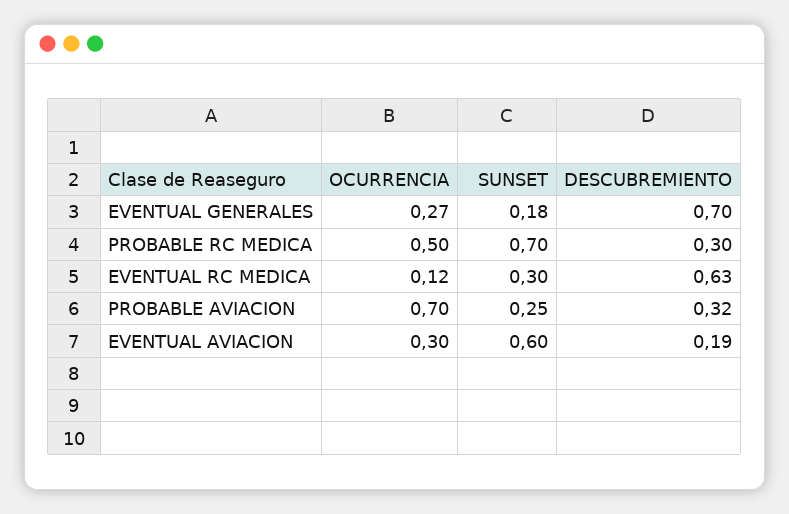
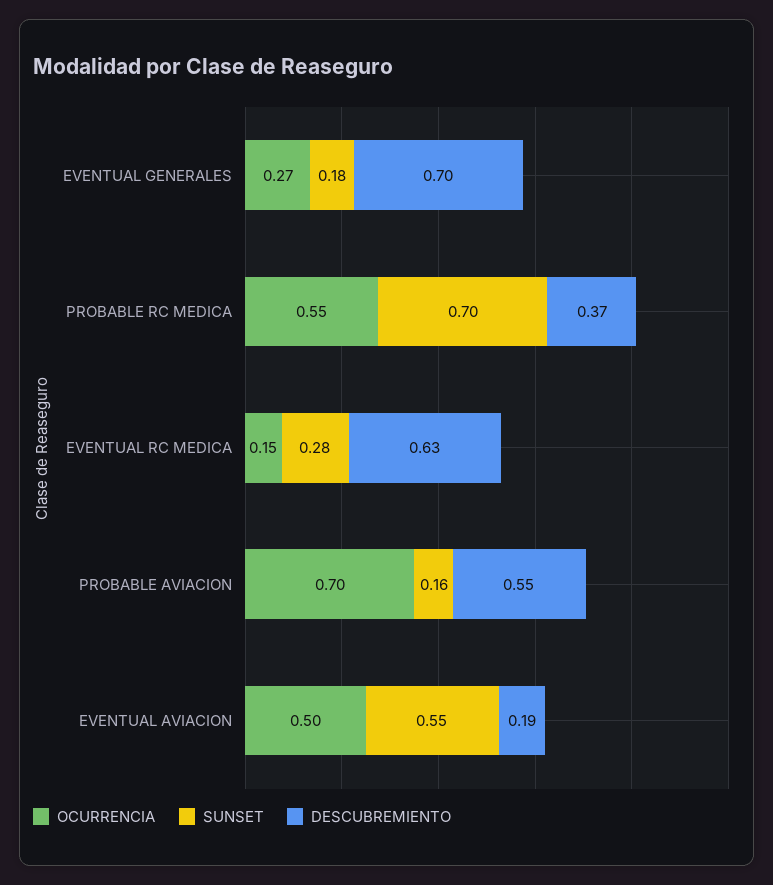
OCURRENCIA, PROBABLE RC MEDICA: 0.5 -> 0.55
DESCUBREMIENTO, PROBABLE RC MEDICA: 0.3 -> 0.37
OCURRENCIA, EVENTUAL RC MEDICA: 0.12 -> 0.15
SUNSET, EVENTUAL RC MEDICA: 0.3 -> 0.28
SUNSET, PROBABLE AVIACION: 0.25 -> 0.16
DESCUBREMIENTO, PROBABLE AVIACION: 0.32 -> 0.55
OCURRENCIA, EVENTUAL AVIACION: 0.3 -> 0.5
SUNSET, EVENTUAL AVIACION: 0.6 -> 0.55

